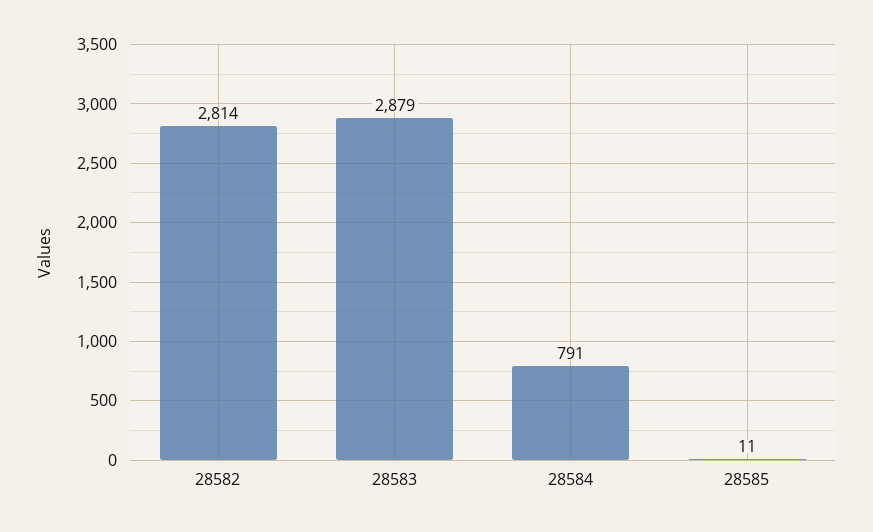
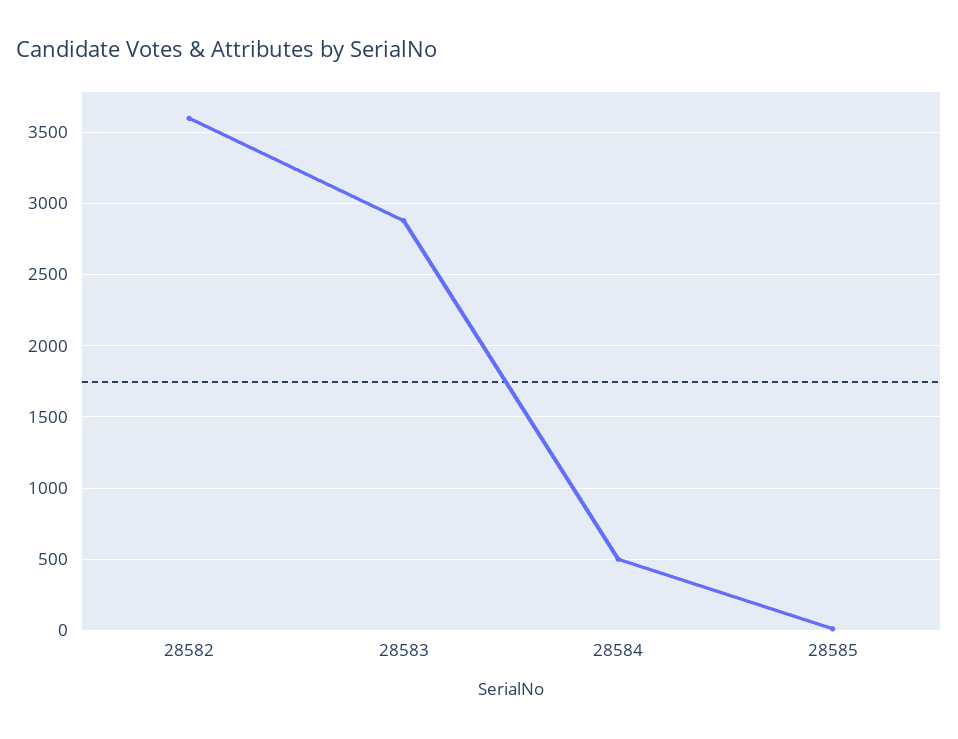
28582: 2814 -> 3600
28584: 791 -> 500

